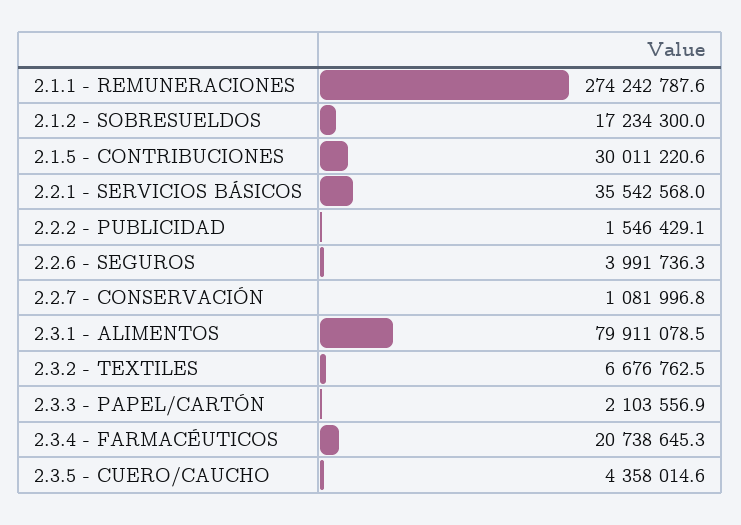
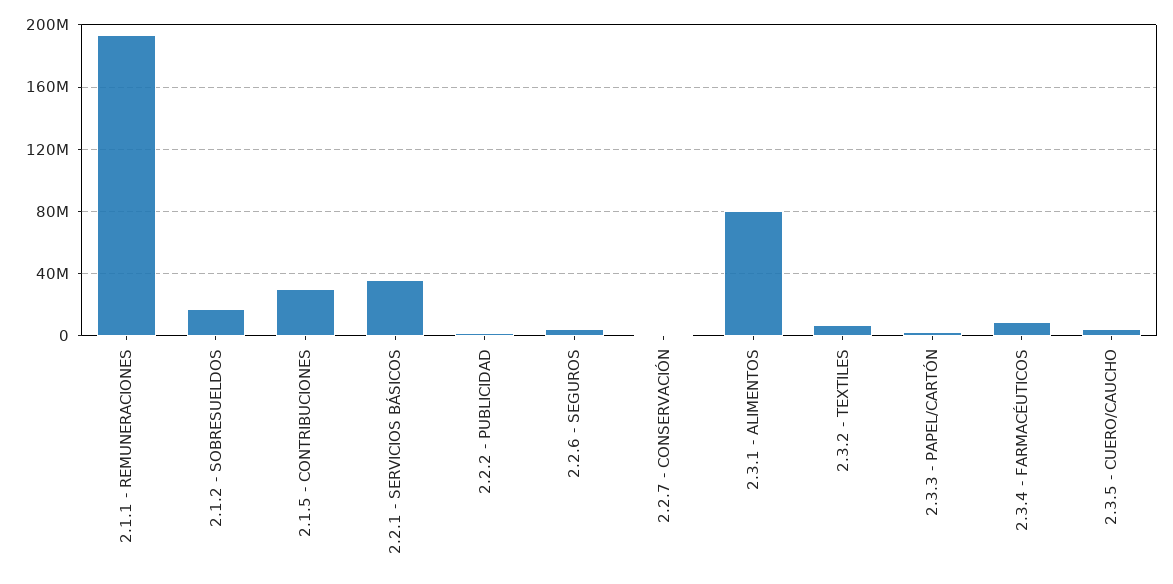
2.1.1 - REMUNERACIONES: 274242787.6 -> 195000000
2.3.4 - FARMACÉUTICOS: 20738645.3 -> 10000000

